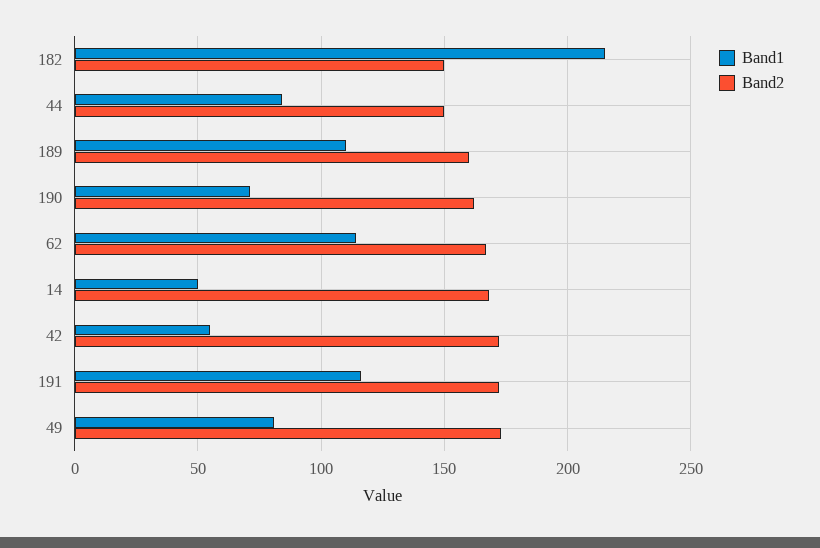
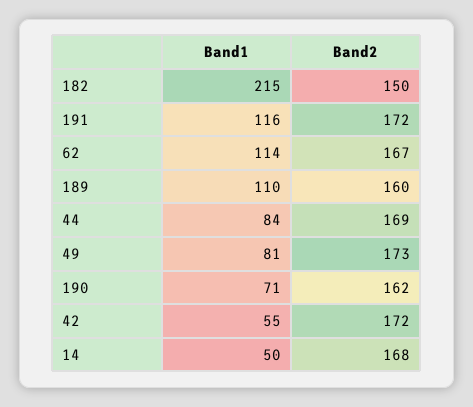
Band2, 44: 150 -> 169

